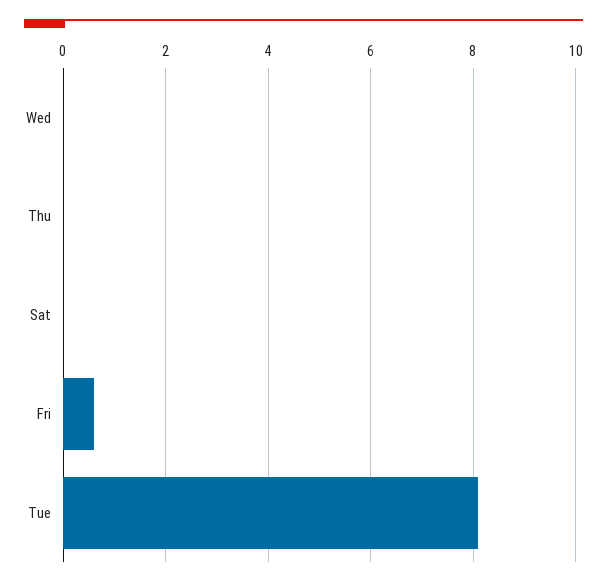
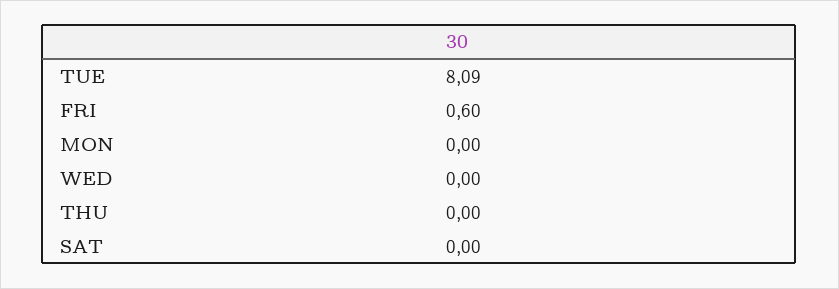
MON: none -> 0

